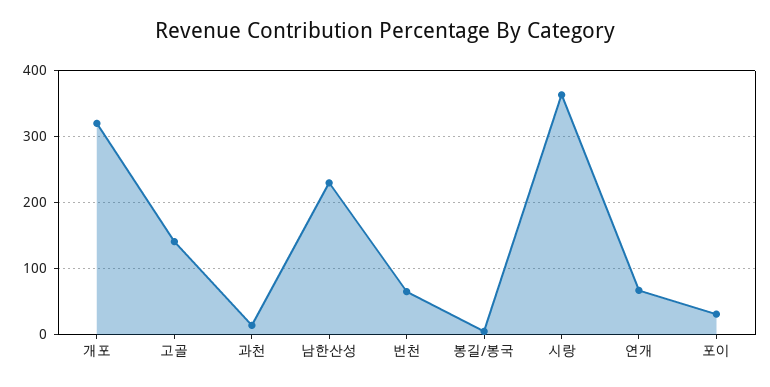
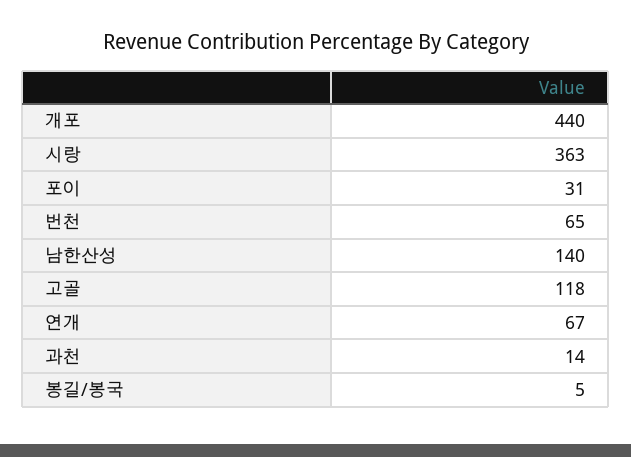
개포: 320 -> 440
고골: 140 -> 118
남한산성: 230 -> 140

